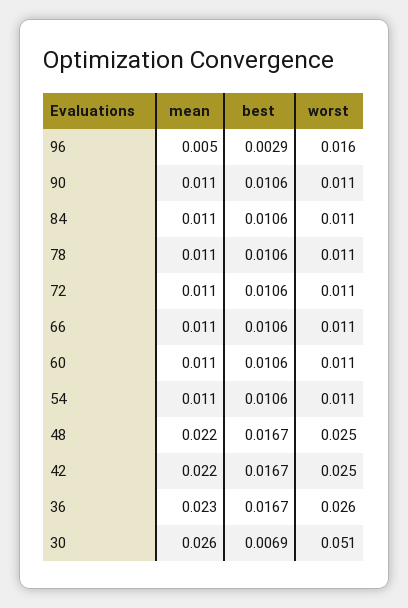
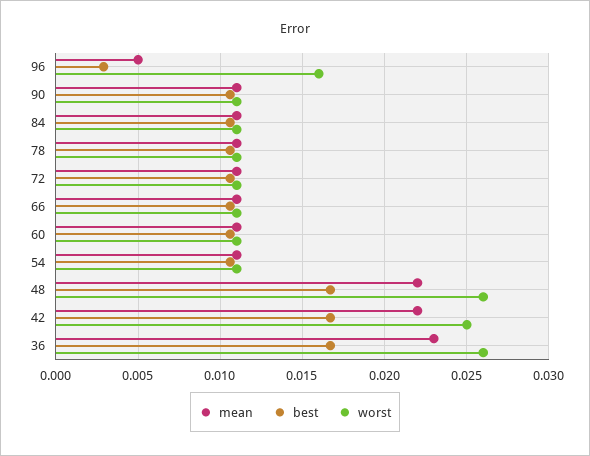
worst, 48: 0.025 -> 0.026
mean, 30: 0.026 -> none
best, 30: 0.0069 -> none
worst, 30: 0.051 -> none

